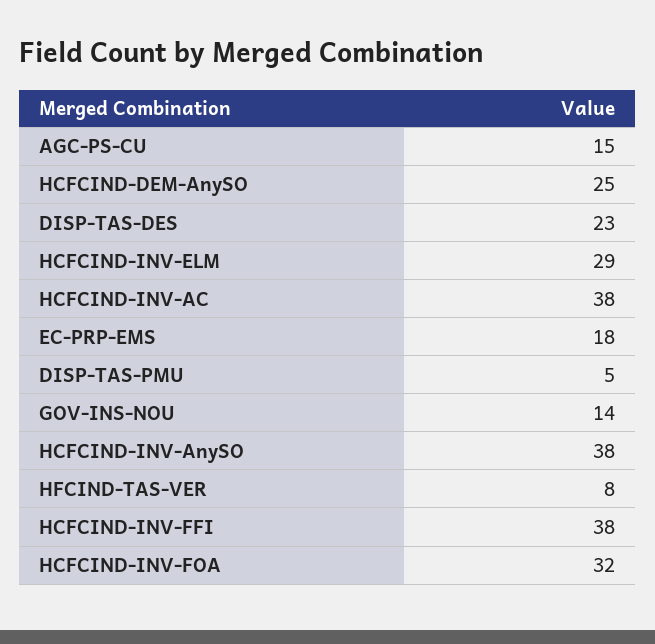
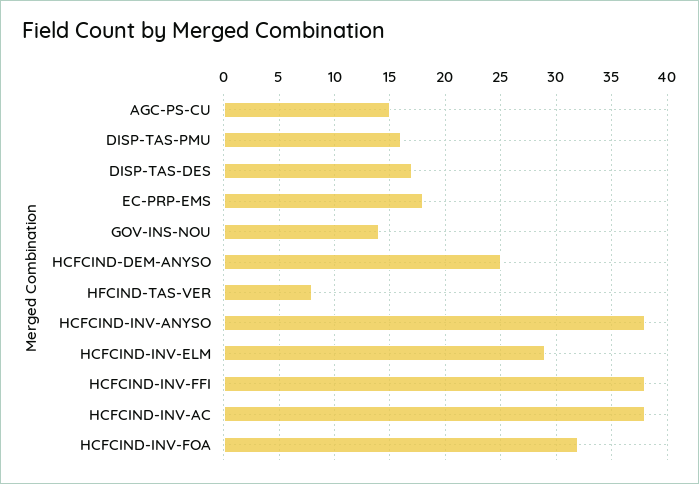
DISP-TAS-DES: 23 -> 17
DISP-TAS-PMU: 5 -> 16

